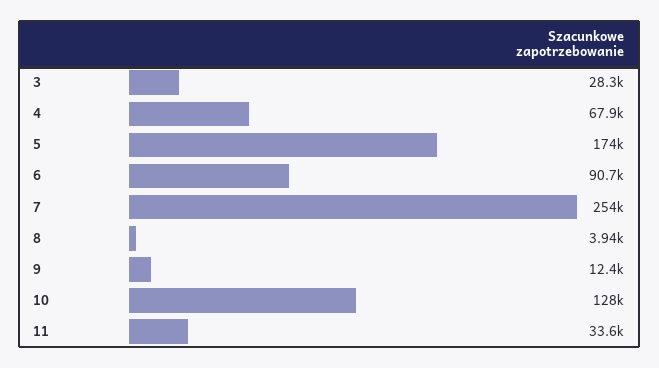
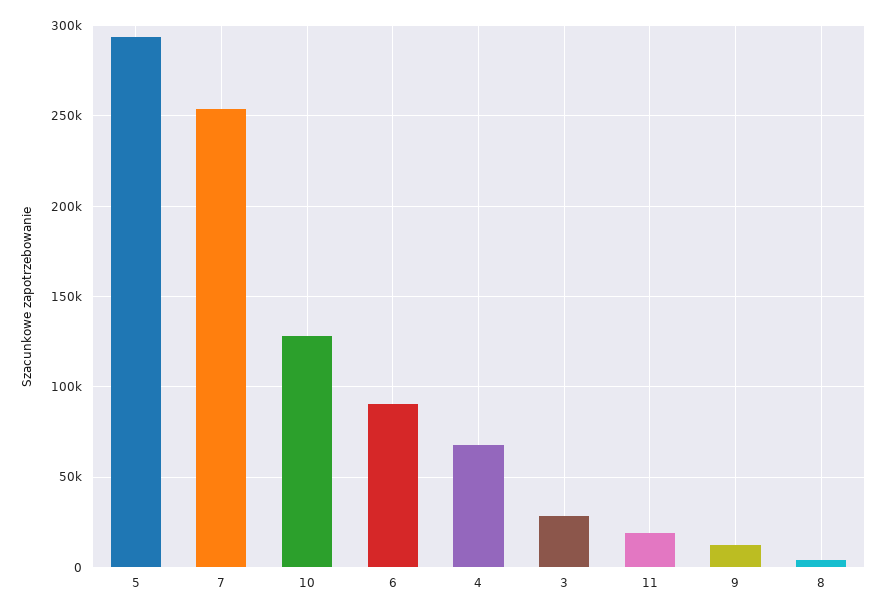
5: 174000 -> 295000
11: 33600 -> 20000

